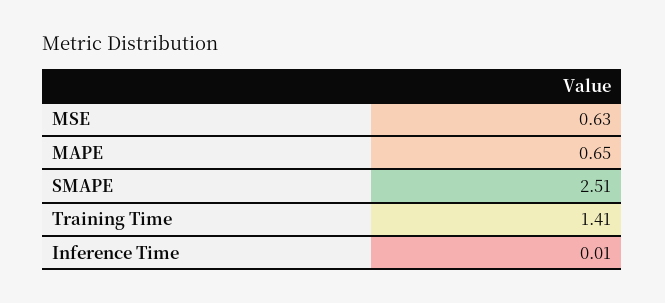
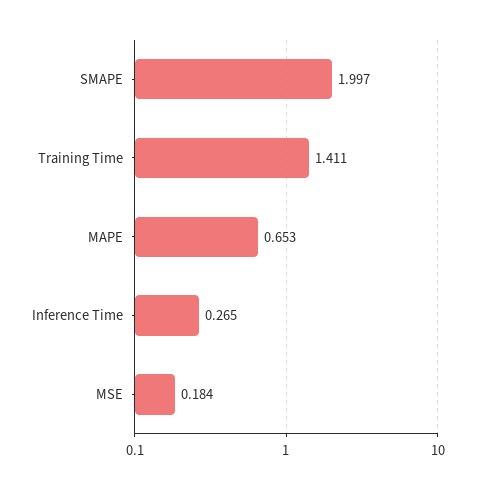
MSE: 0.63 -> 0.184
SMAPE: 2.51 -> 1.997
Inference Time: 0.01 -> 0.265

